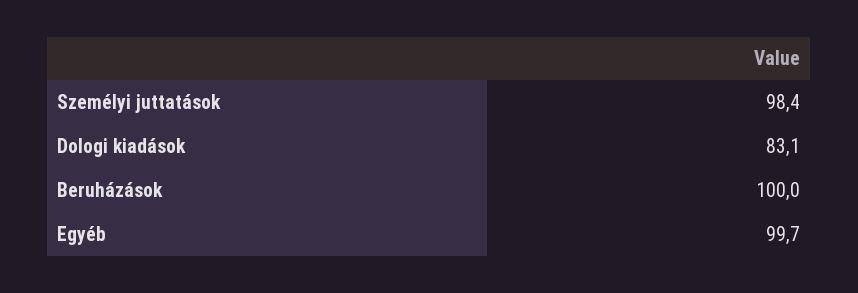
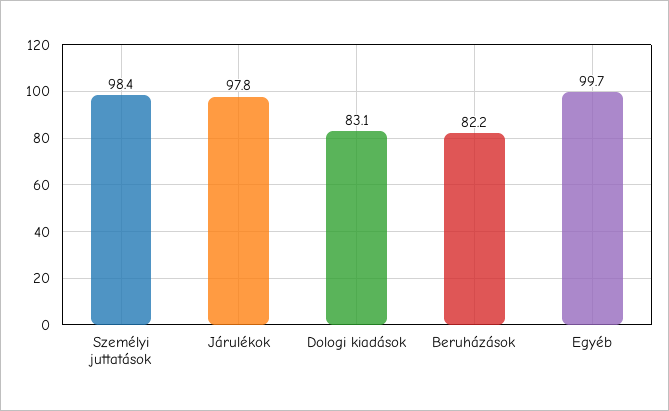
Beruházások: 100 -> 82.2
Járulékok: none -> 97.8

